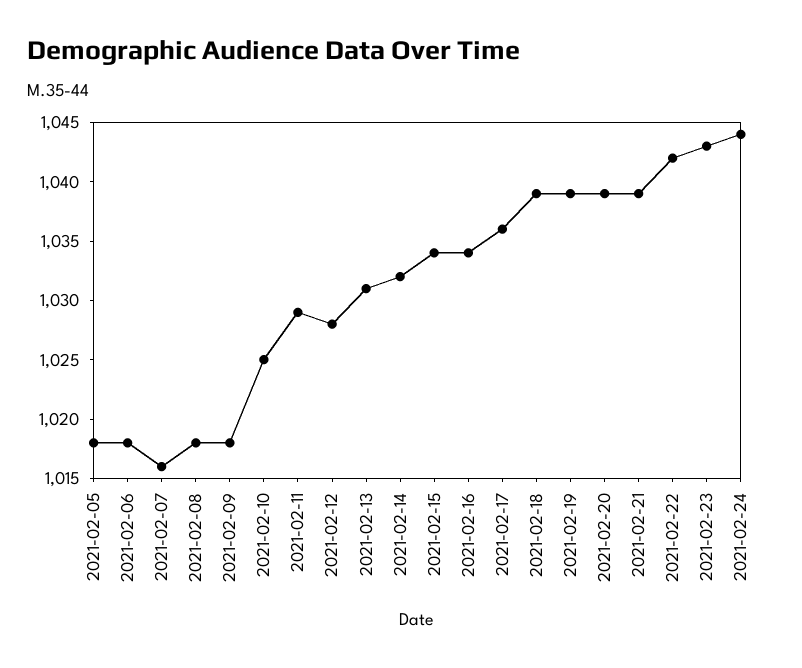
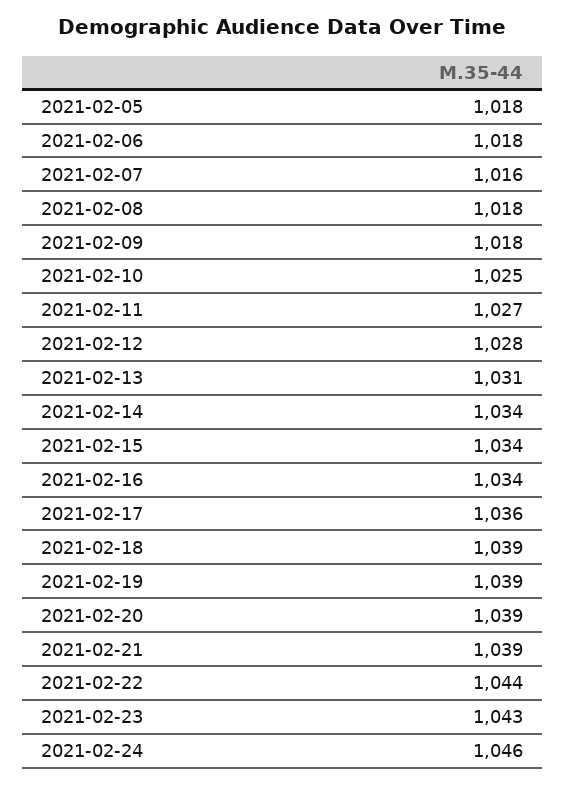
2021-02-11: 1029 -> 1027
2021-02-14: 1032 -> 1034
2021-02-22: 1042 -> 1044
2021-02-24: 1044 -> 1046

